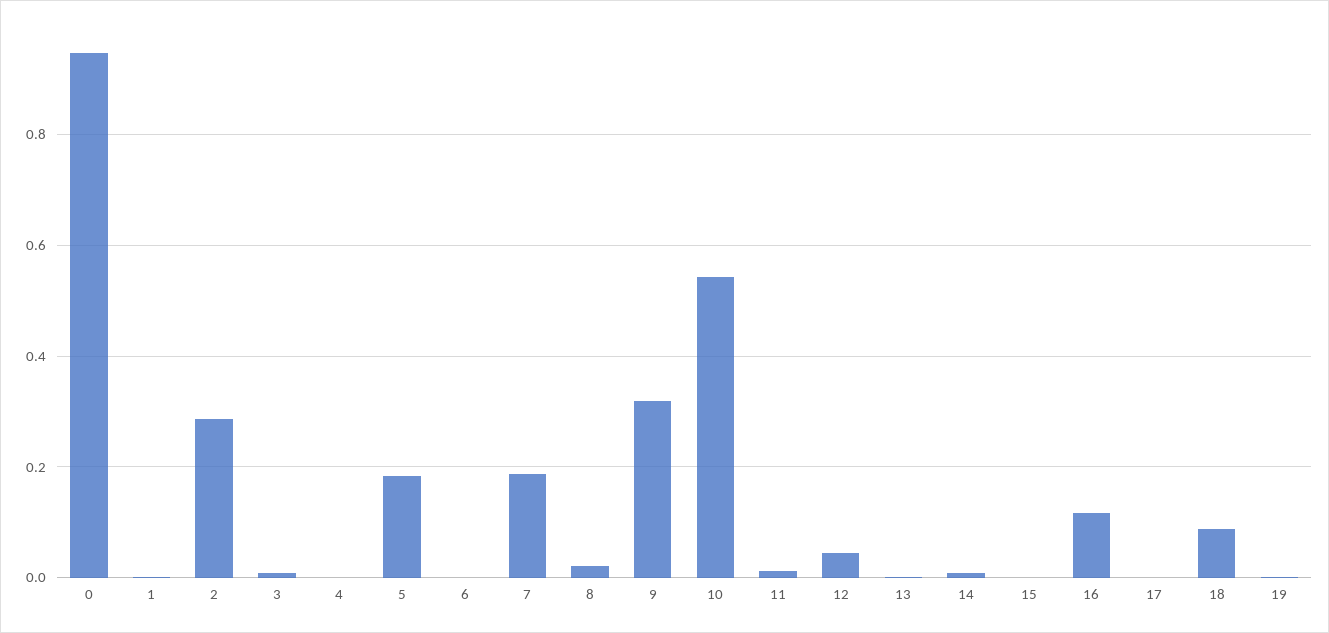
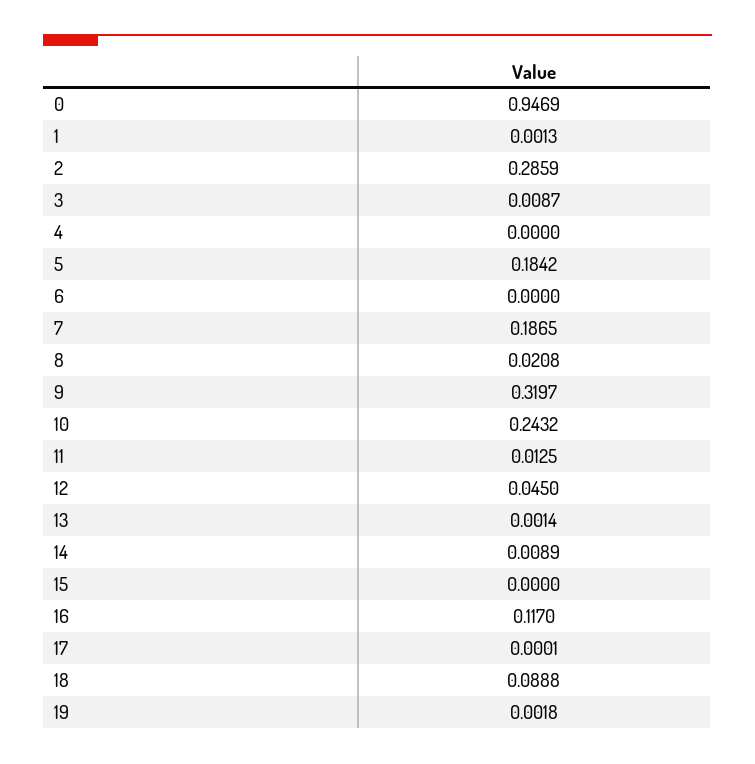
10: 0.54 -> 0.2432

